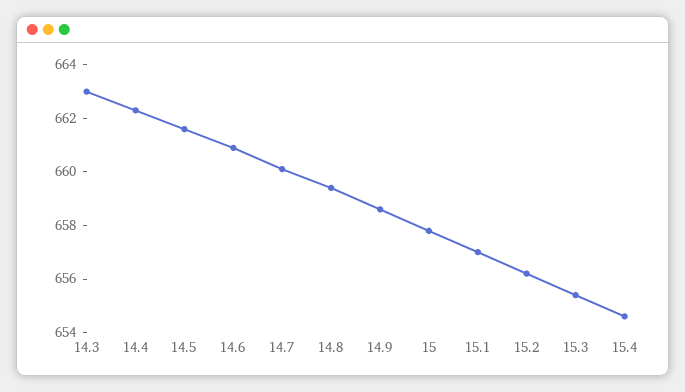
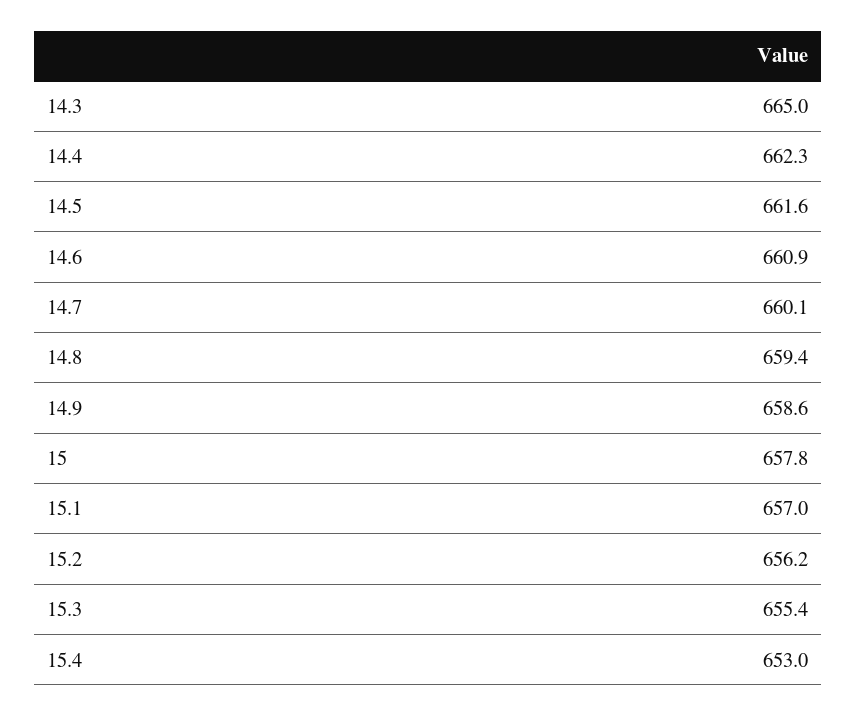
14.3: 663 -> 665
15.4: 654.5 -> 653

